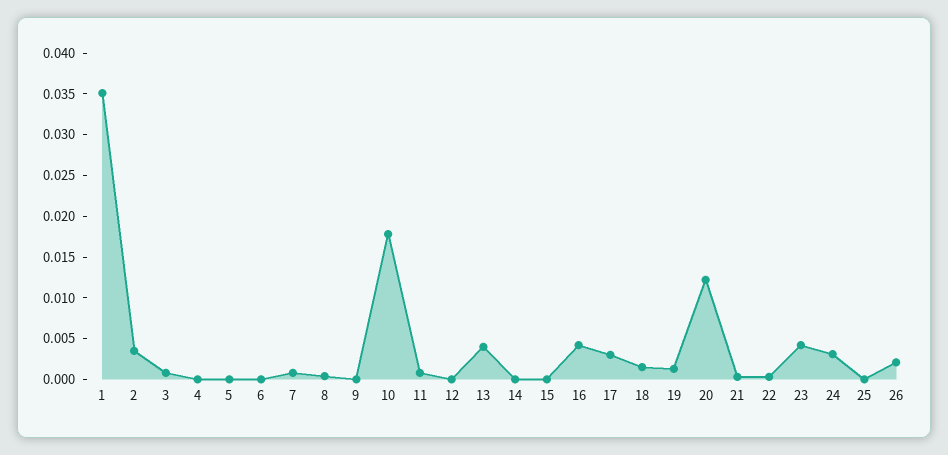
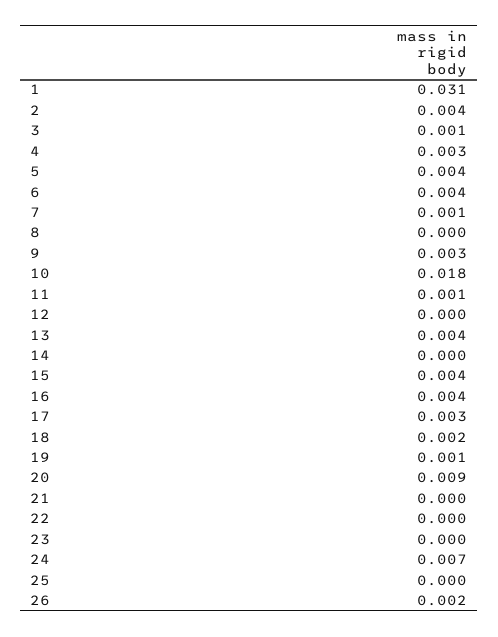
1: 0.035 -> 0.031
4: 0 -> 0.003
5: 0 -> 0.004
6: 0 -> 0.004
9: 0 -> 0.003
15: 0 -> 0.004
20: 0.012 -> 0.009
23: 0.004 -> 0
24: 0.003 -> 0.007

